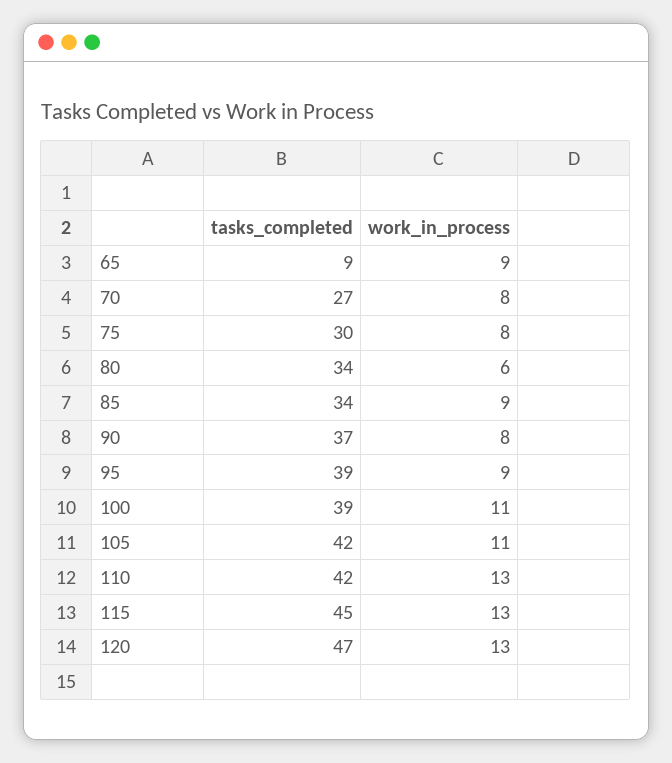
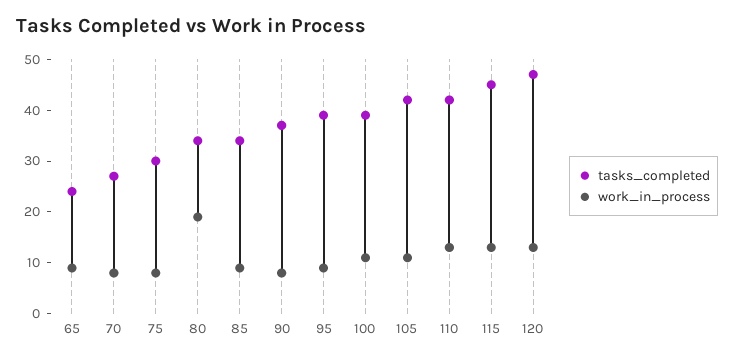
tasks_completed, 65: 9 -> 25
work_in_process, 80: 6 -> 20

